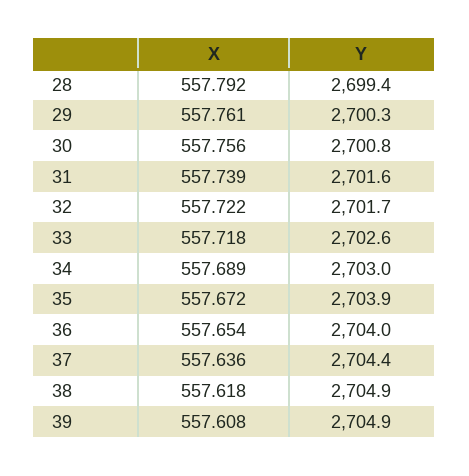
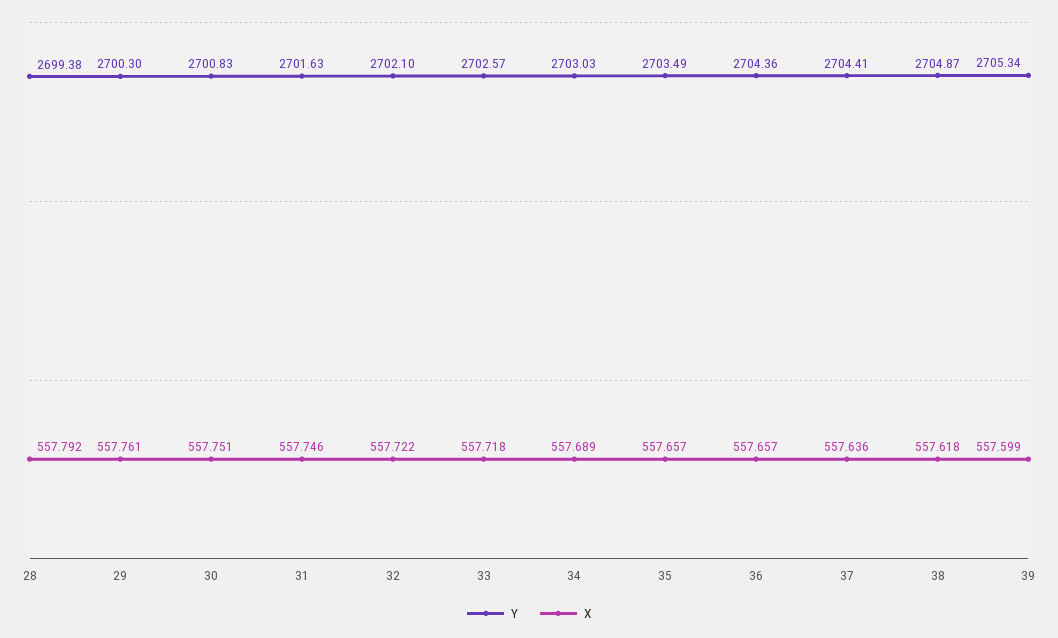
X, 30: 557.756 -> 557.751
X, 31: 557.739 -> 557.746
Y, 32: 2701.7 -> 2702.1
X, 35: 557.672 -> 557.657
Y, 35: 2703.9 -> 2703.49
X, 36: 557.654 -> 557.657
Y, 36: 2704 -> 2704.36
X, 39: 557.608 -> 557.599
Y, 39: 2704.9 -> 2705.34

